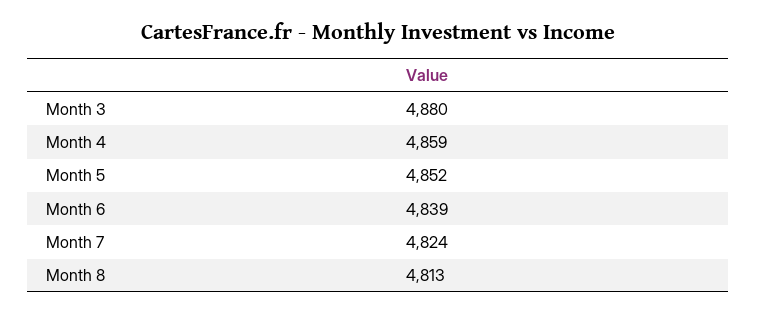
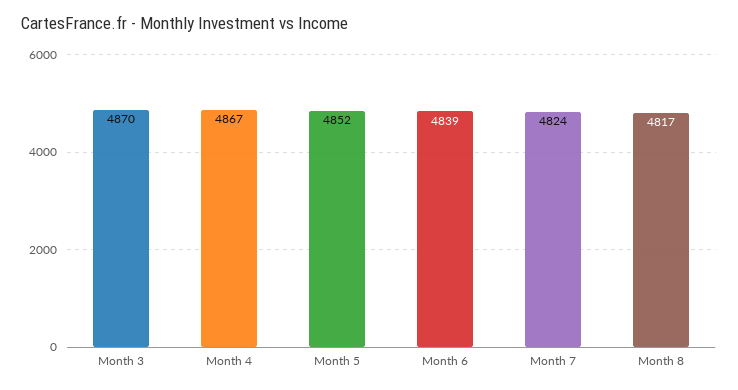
Month 3: 4880 -> 4870
Month 4: 4859 -> 4867
Month 8: 4813 -> 4817

